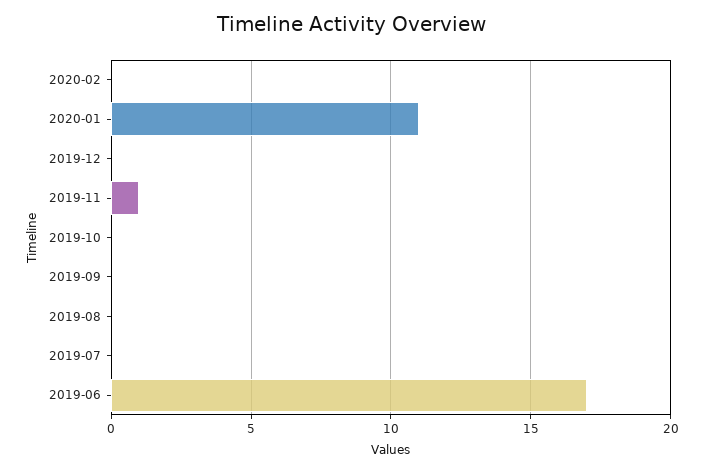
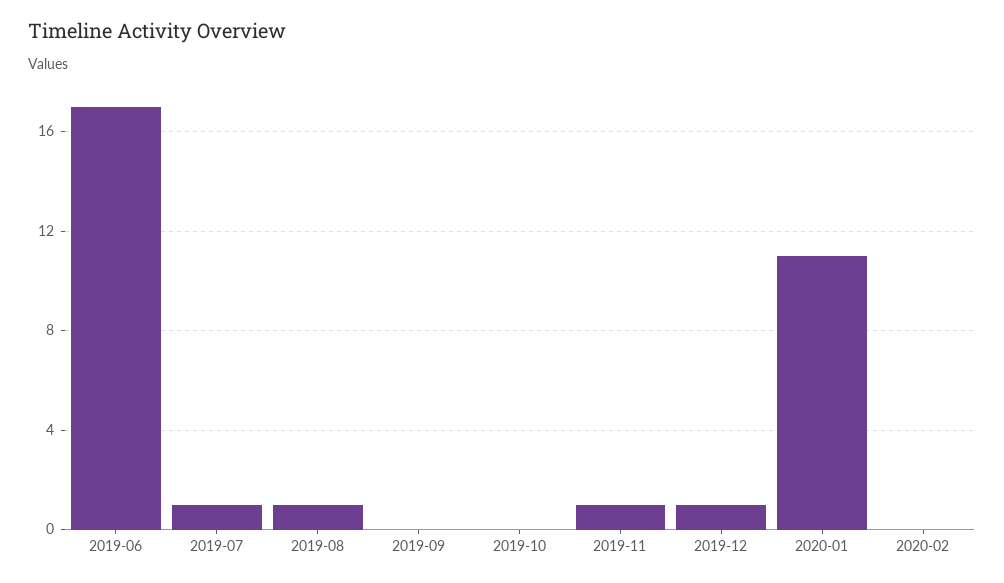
2019-12: 0 -> 1
2019-08: 0 -> 1
2019-07: 0 -> 1

